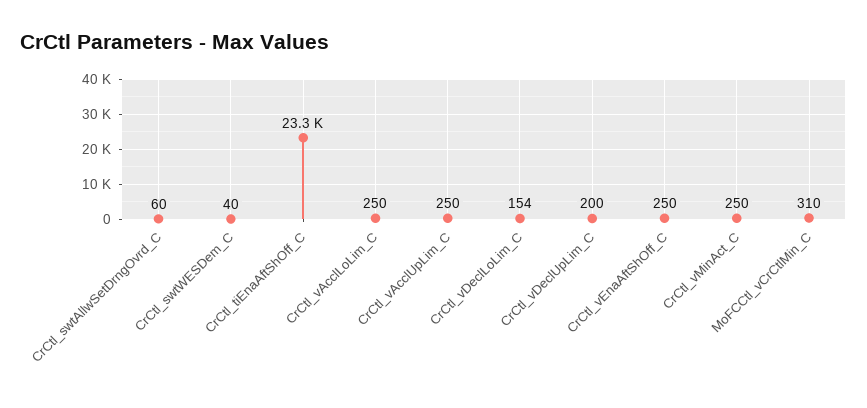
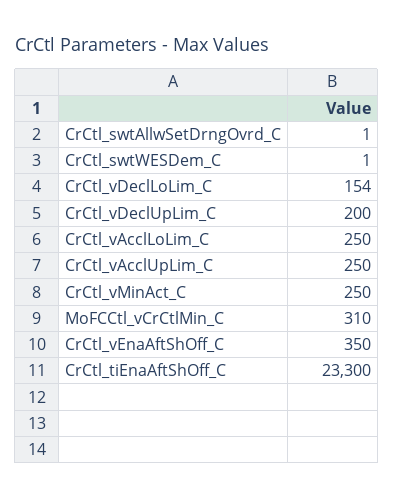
CrCtl_swtAllwSetDrngOvrd_C: 60 -> 1
CrCtl_swtWESDem_C: 40 -> 1
CrCtl_vEnaAftShOff_C: 250 -> 350

